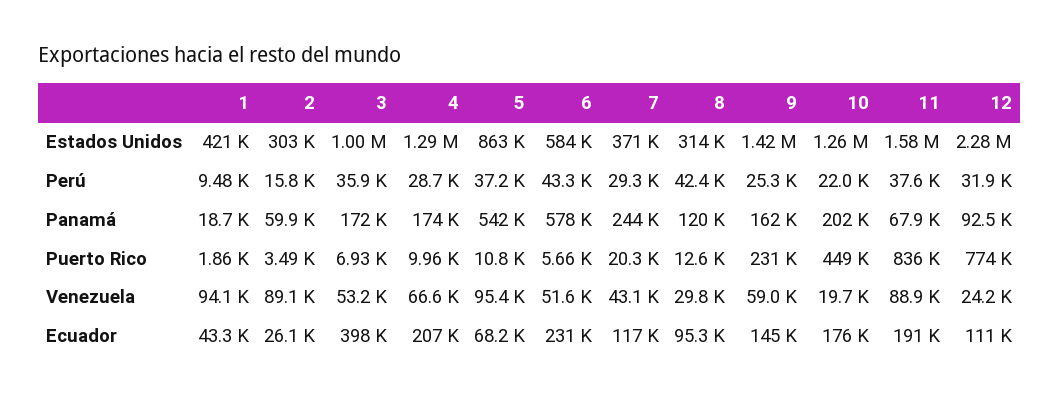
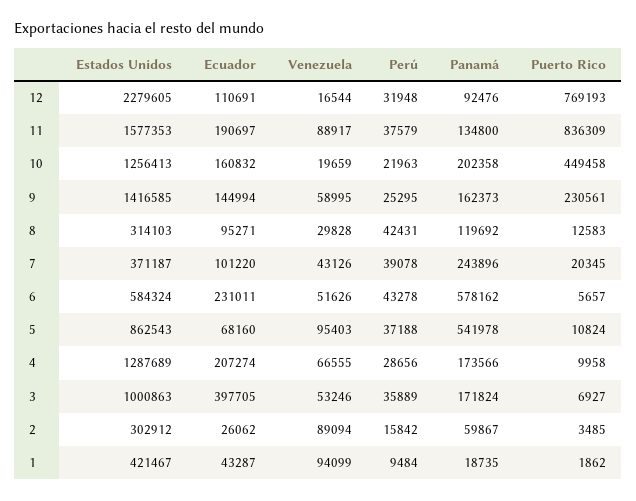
7, Perú: 29300 -> 39078
11, Panamá: 67900 -> 134800
12, Puerto Rico: 774000 -> 769193
12, Venezuela: 24200 -> 16544
7, Ecuador: 117000 -> 101220
10, Ecuador: 176000 -> 160832

